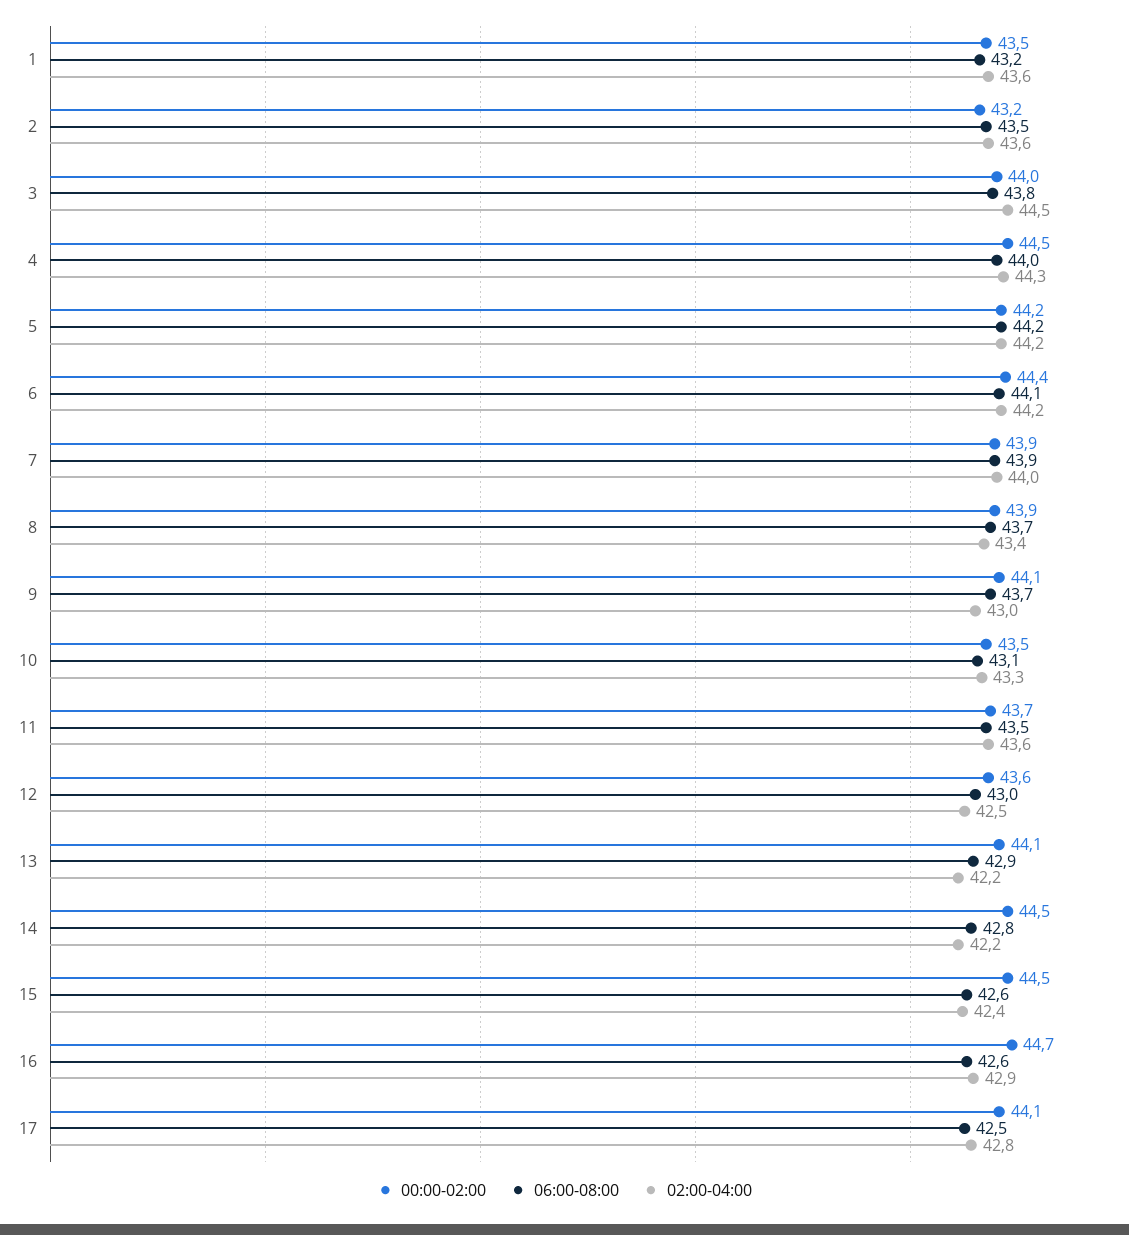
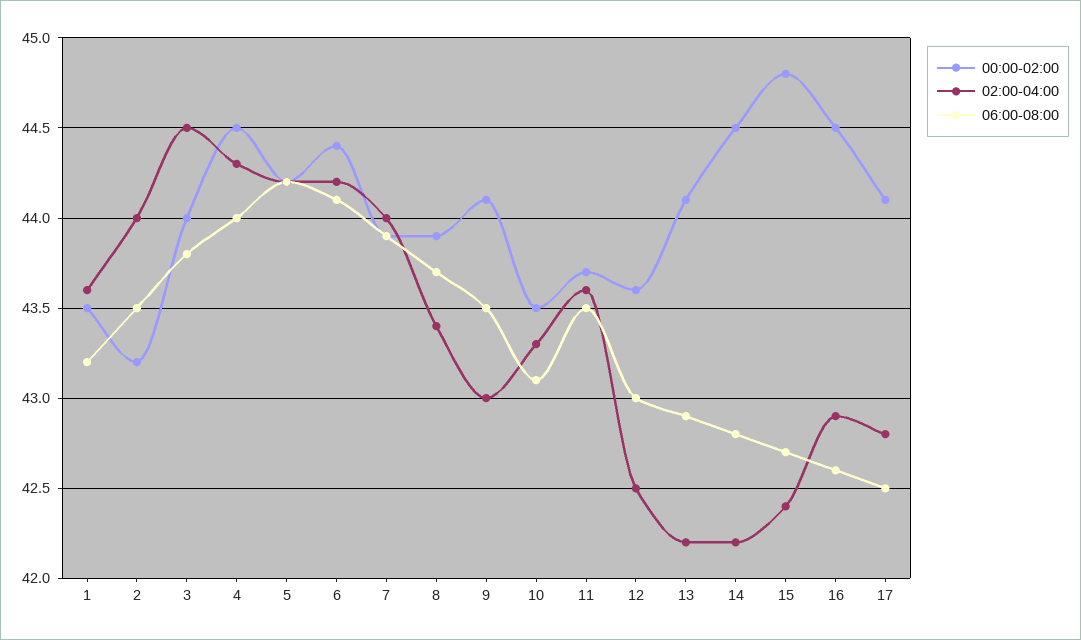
02:00-04:00, 2: 43.6 -> 44
06:00-08:00, 9: 43.7 -> 43.5
00:00-02:00, 15: 44.5 -> 44.8
06:00-08:00, 15: 42.6 -> 42.7
00:00-02:00, 16: 44.7 -> 44.5

